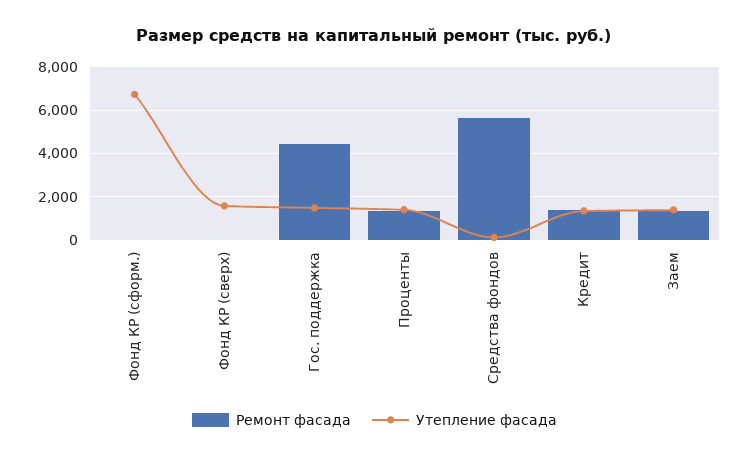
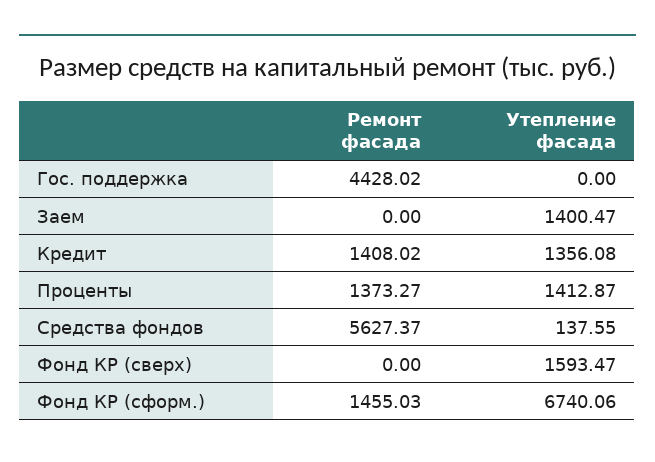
Ремонт фасада, Фонд КР (сформ.): 0 -> 1455.03
Утепление фасада, Гос. поддержка: 1500 -> 0
Ремонт фасада, Заем: 1500 -> 0

